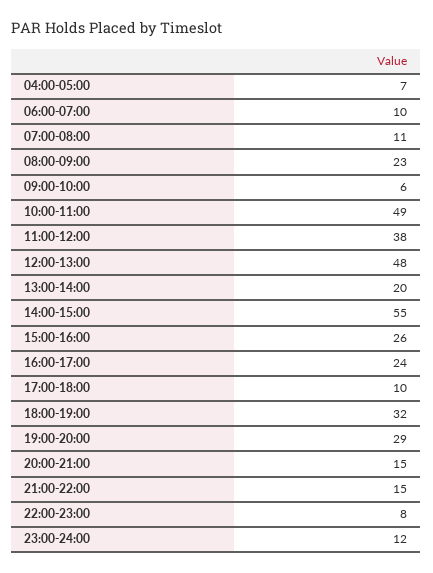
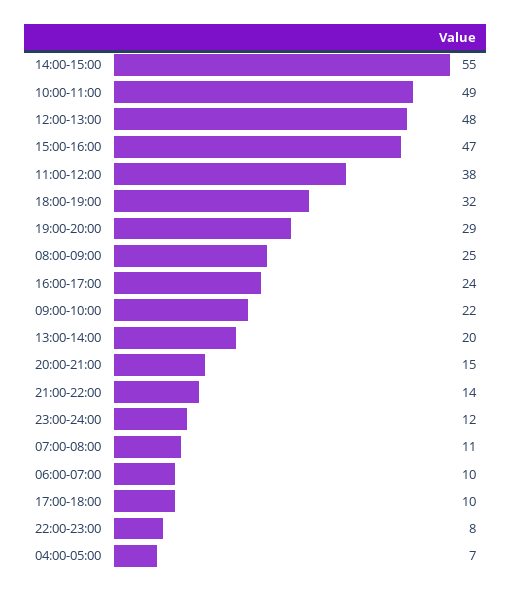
08:00-09:00: 23 -> 25
09:00-10:00: 6 -> 22
15:00-16:00: 26 -> 47
21:00-22:00: 15 -> 14

